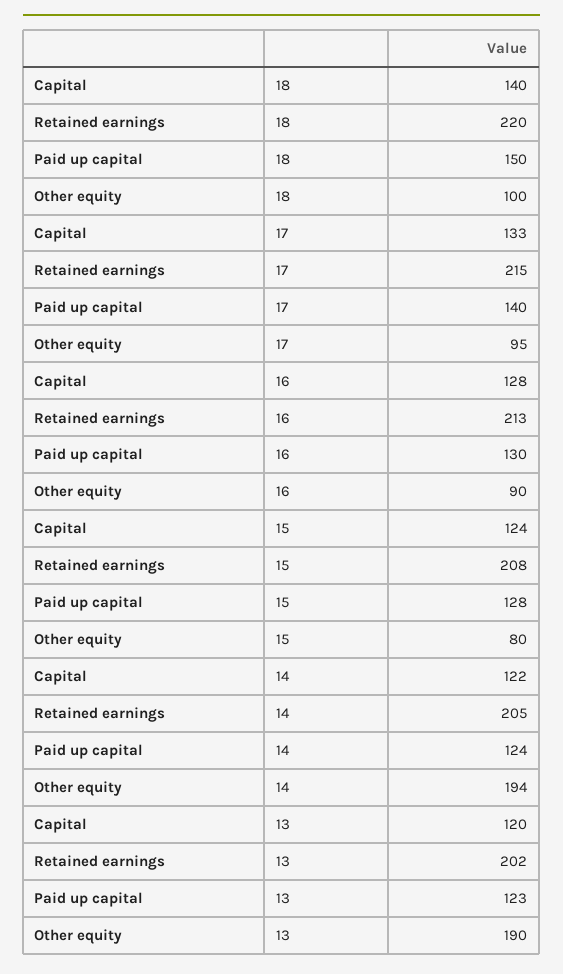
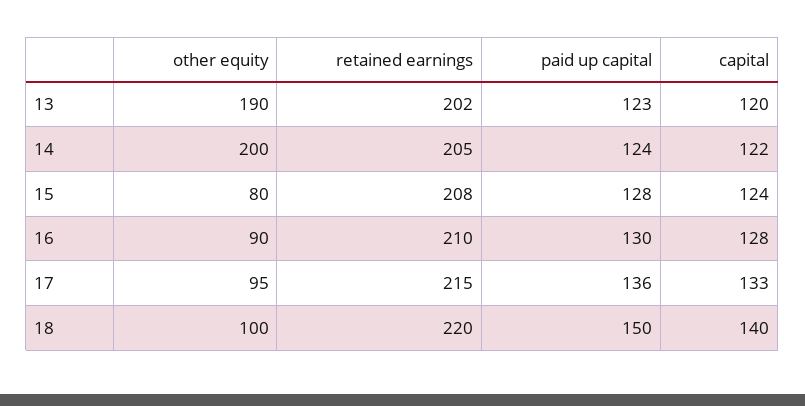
Paid up capital, 17: 140 -> 136
Retained earnings, 16: 213 -> 210
Other equity, 14: 194 -> 200

